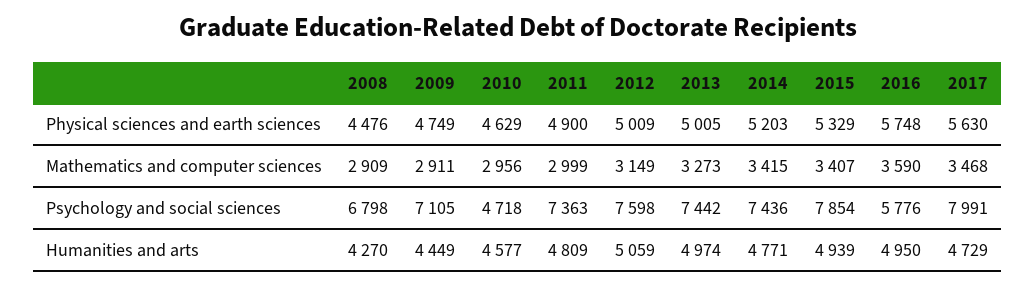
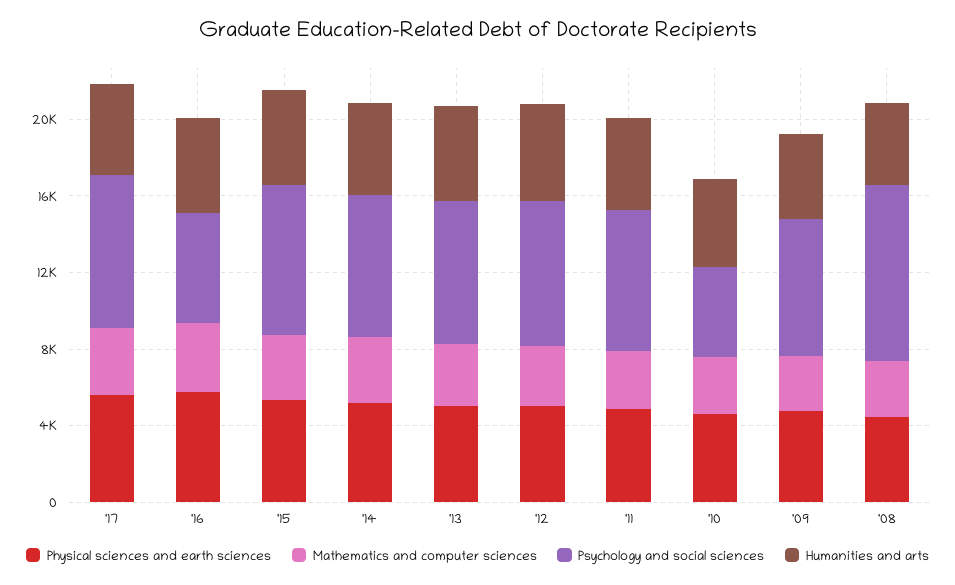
Psychology and social sciences, 2008: 6798 -> 9000

